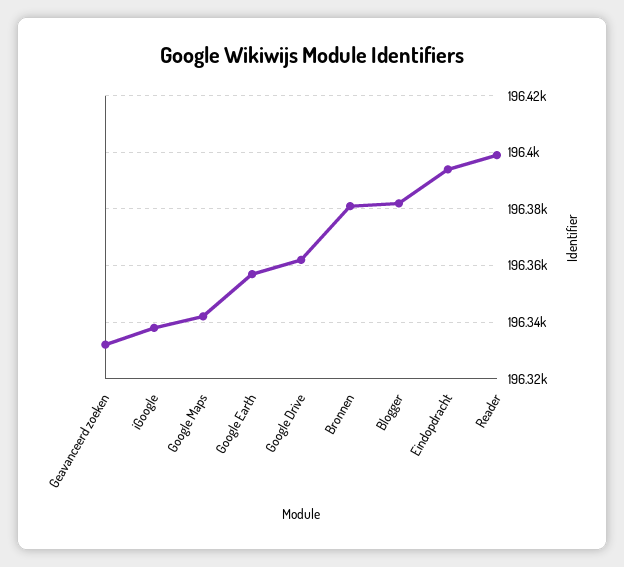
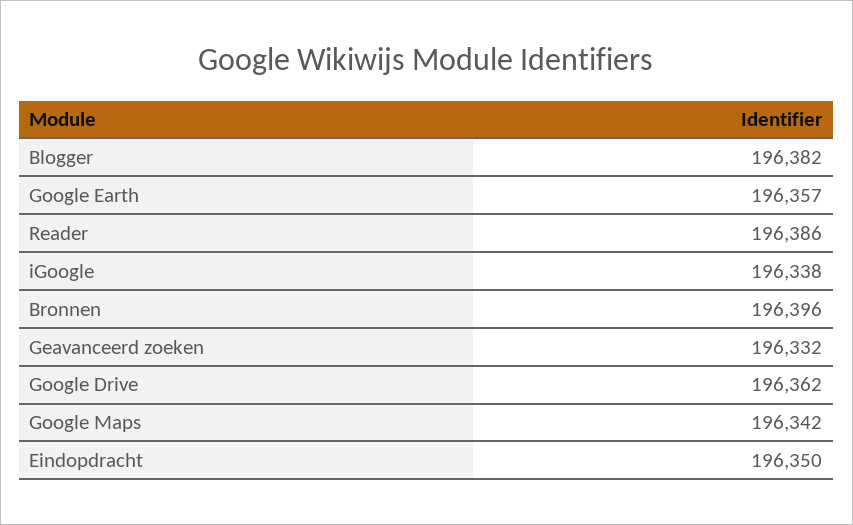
Bronnen: 196380 -> 196396
Eindopdracht: 196395 -> 196350
Reader: 196400 -> 196386

